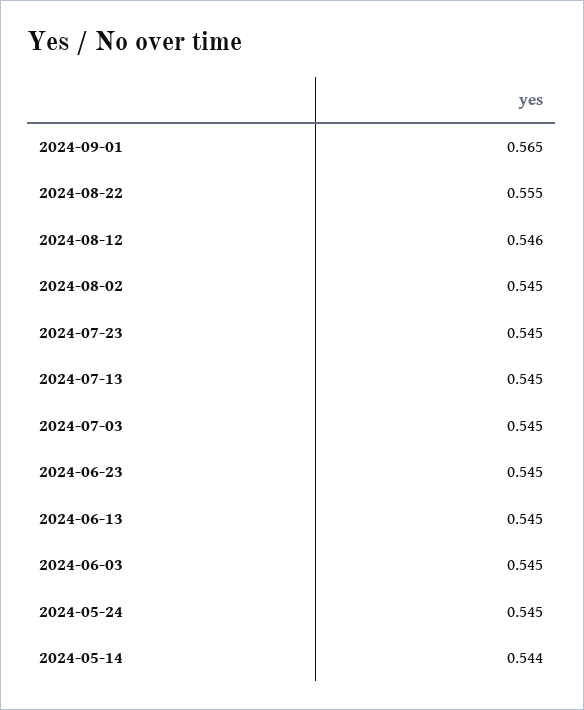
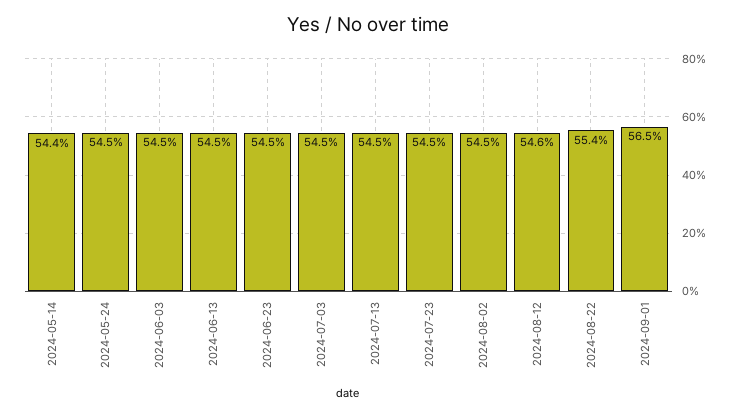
2024-08-22: 0.555 -> 0.554

